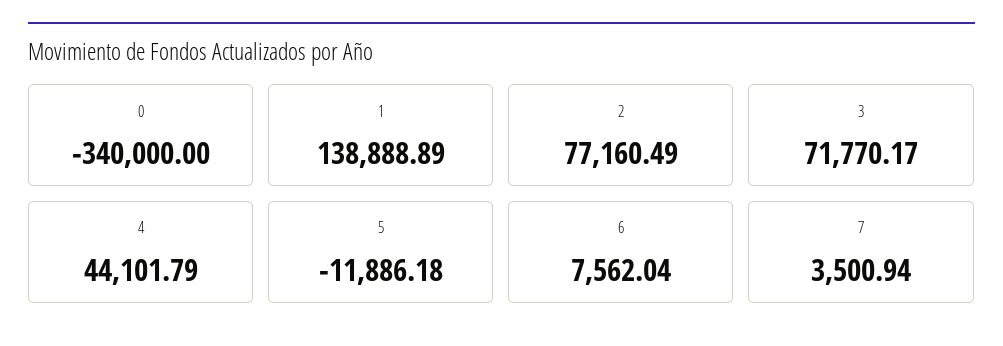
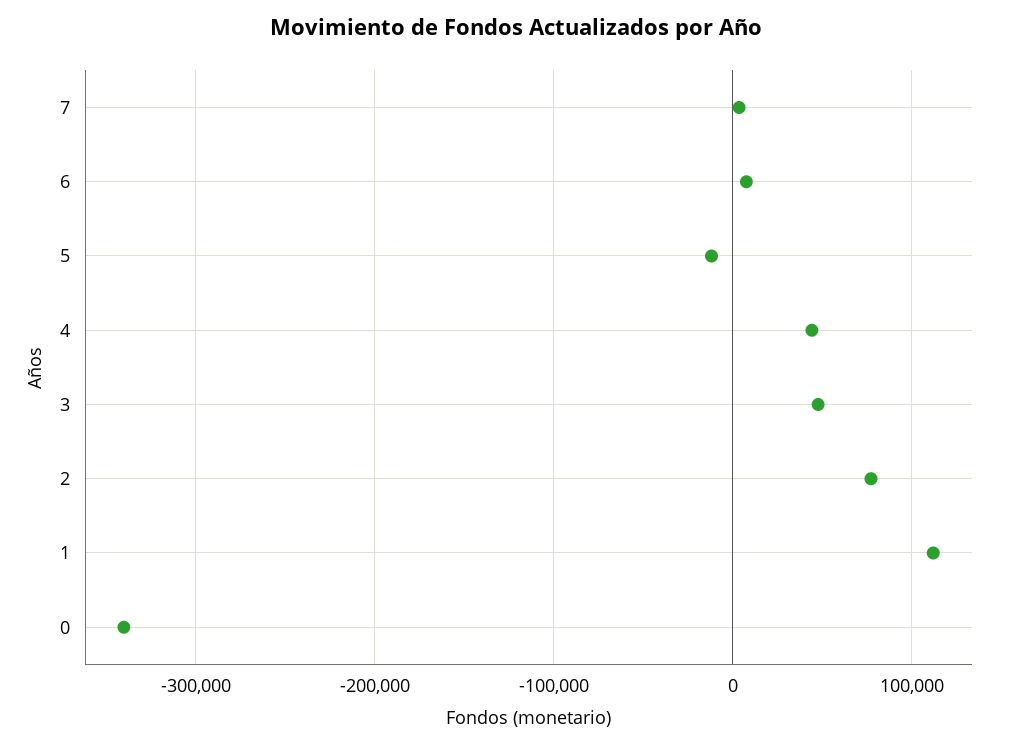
1: 138888.89 -> 110000
3: 71770.17 -> 50000

